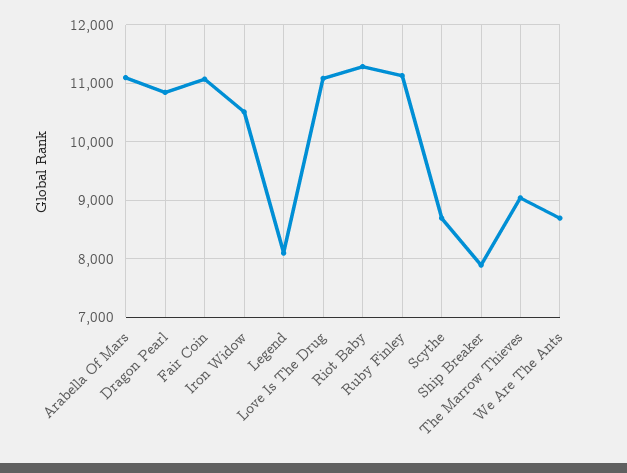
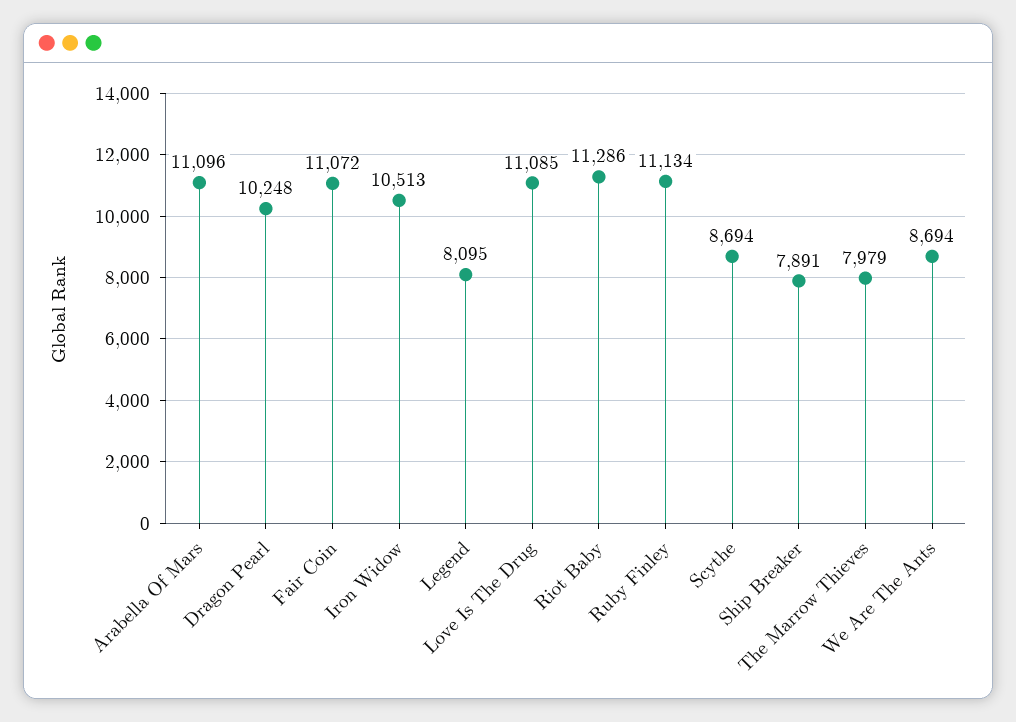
Dragon Pearl: 10800 -> 10248
The Marrow Thieves: 9000 -> 7979

